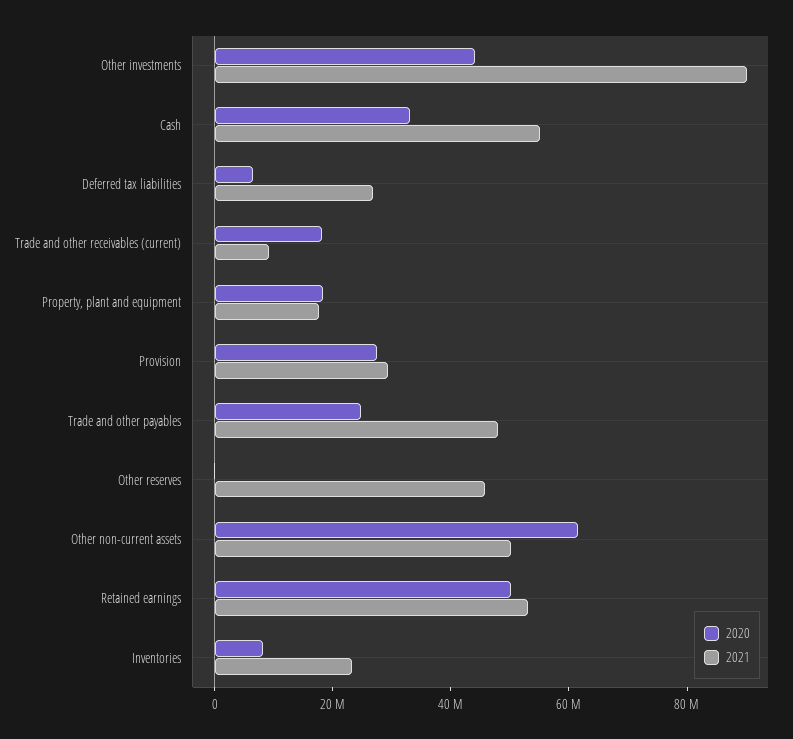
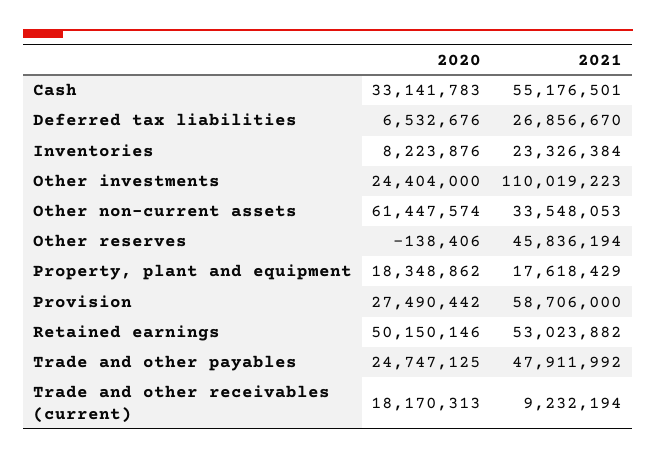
2020, Other investments: 45000000 -> 24404000
2021, Other investments: 90000000 -> 110019223
2021, Provision: 30000000 -> 58706000
2021, Other non-current assets: 50000000 -> 33548053

